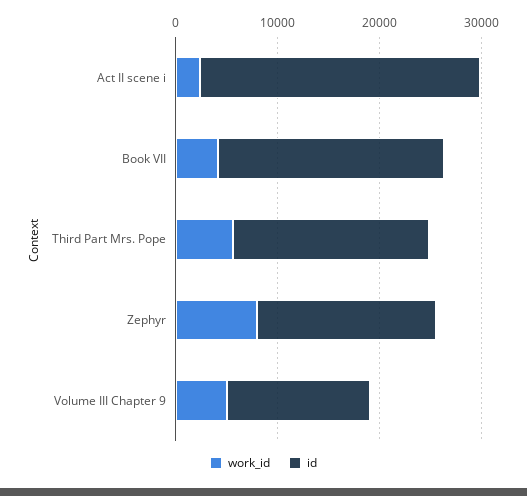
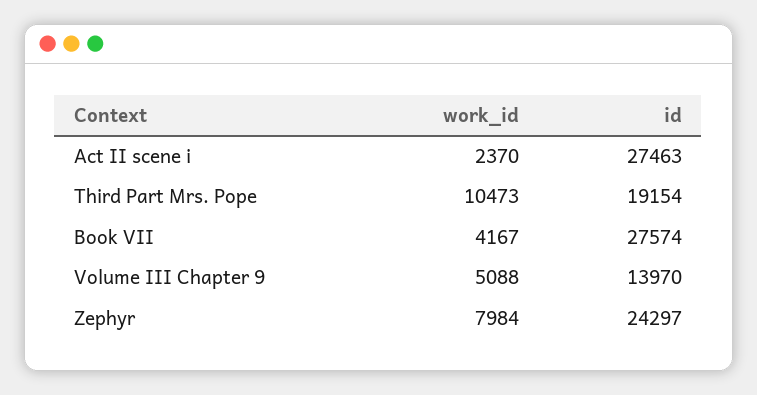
id, Book VII: 22000 -> 27574
work_id, Third Part Mrs. Pope: 6000 -> 10473
id, Zephyr: 18000 -> 24297

